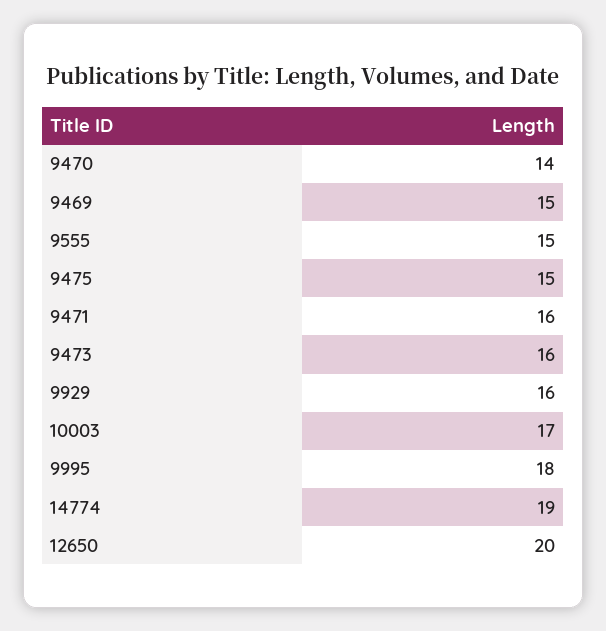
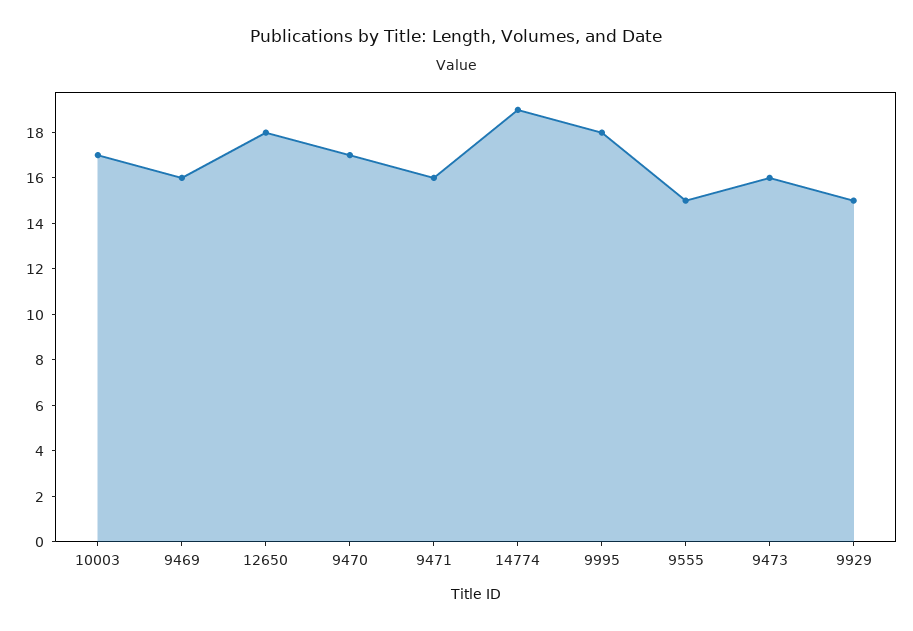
9470: 14 -> 17
9469: 15 -> 16
9475: 15 -> none
9929: 16 -> 15
12650: 20 -> 18

